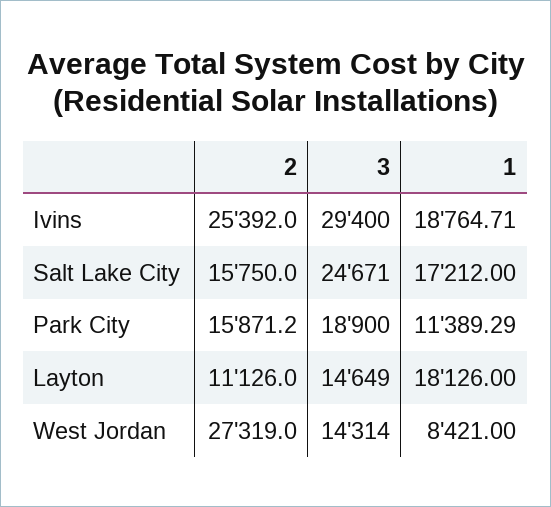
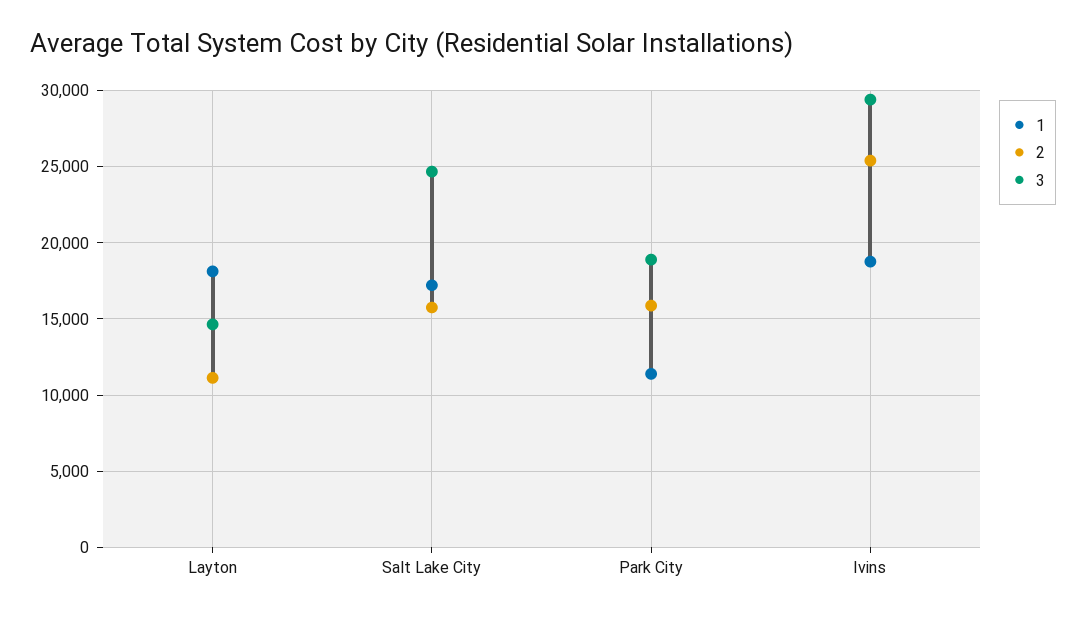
2, West Jordan: 27319 -> none
3, West Jordan: 14314 -> none
1, West Jordan: 8421 -> none

